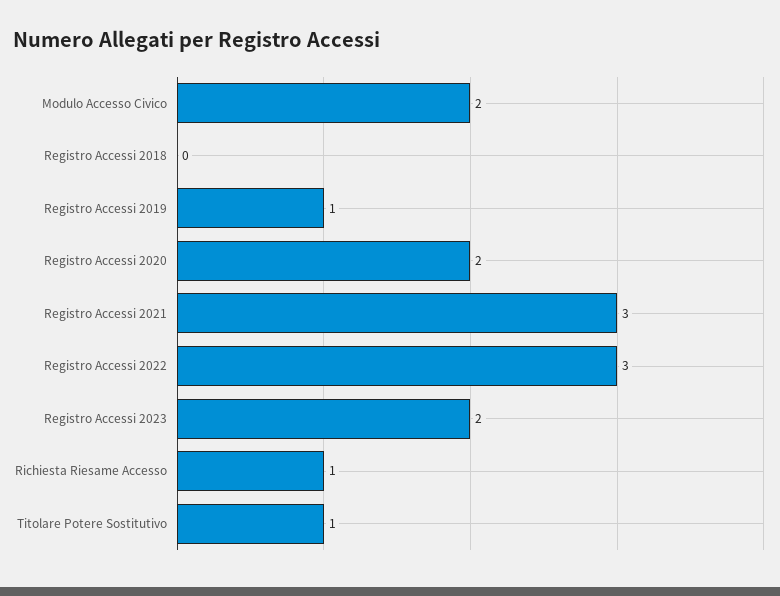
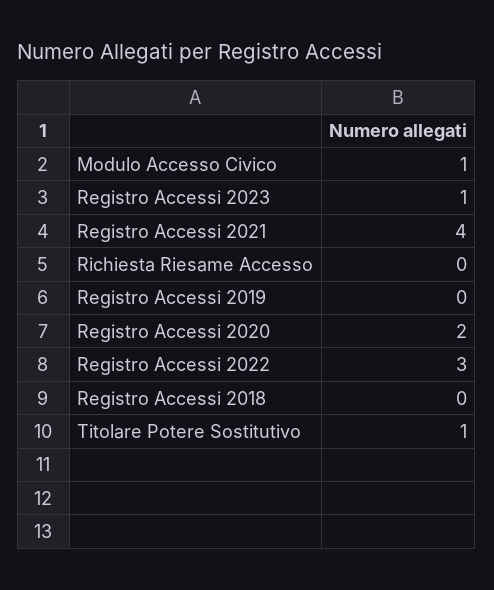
Modulo Accesso Civico: 2 -> 1
Registro Accessi 2019: 1 -> 0
Registro Accessi 2021: 3 -> 4
Registro Accessi 2023: 2 -> 1
Richiesta Riesame Accesso: 1 -> 0

